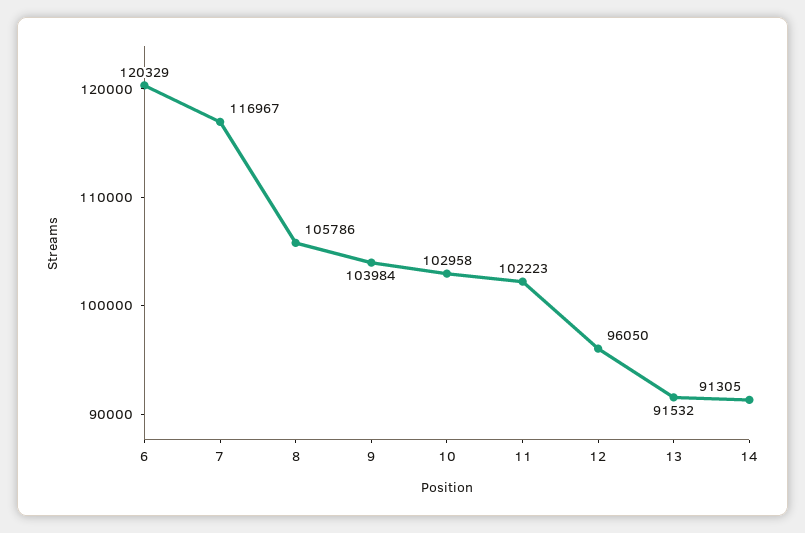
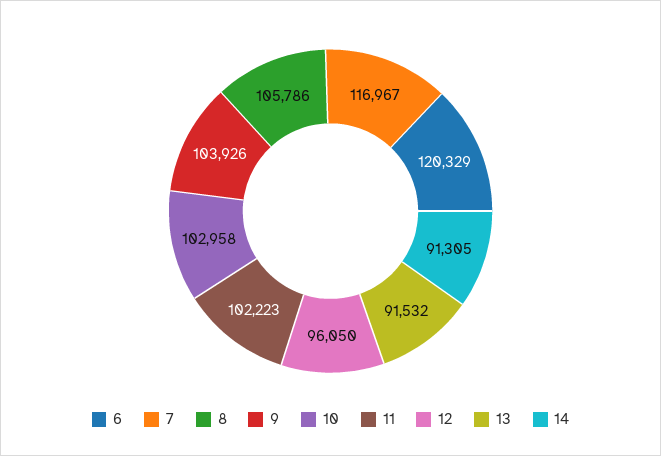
9: 103984 -> 103926

